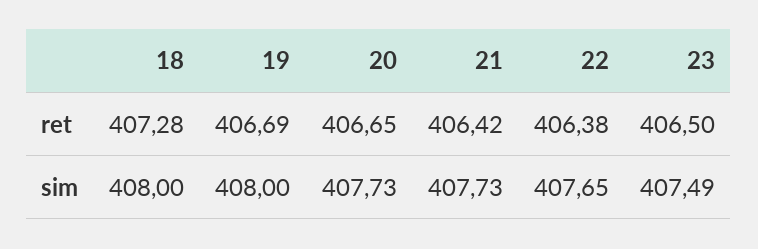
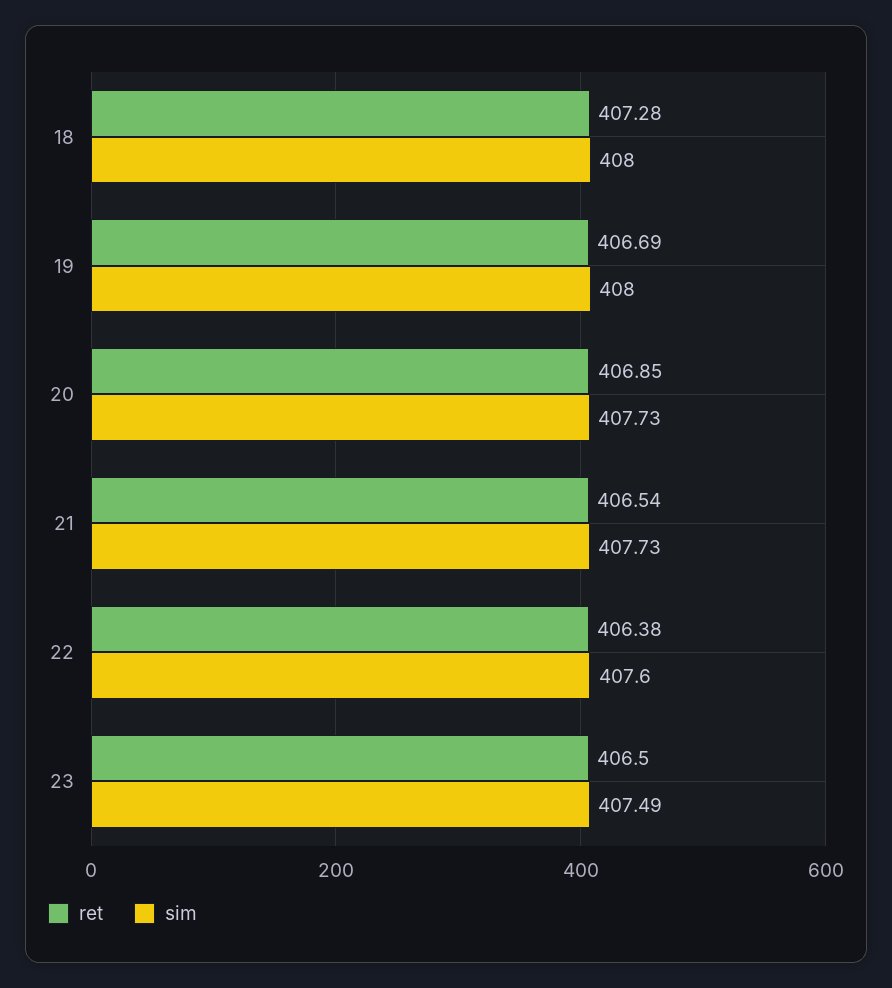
ret, 20: 406.65 -> 406.85
ret, 21: 406.42 -> 406.54
sim, 22: 407.65 -> 407.6

